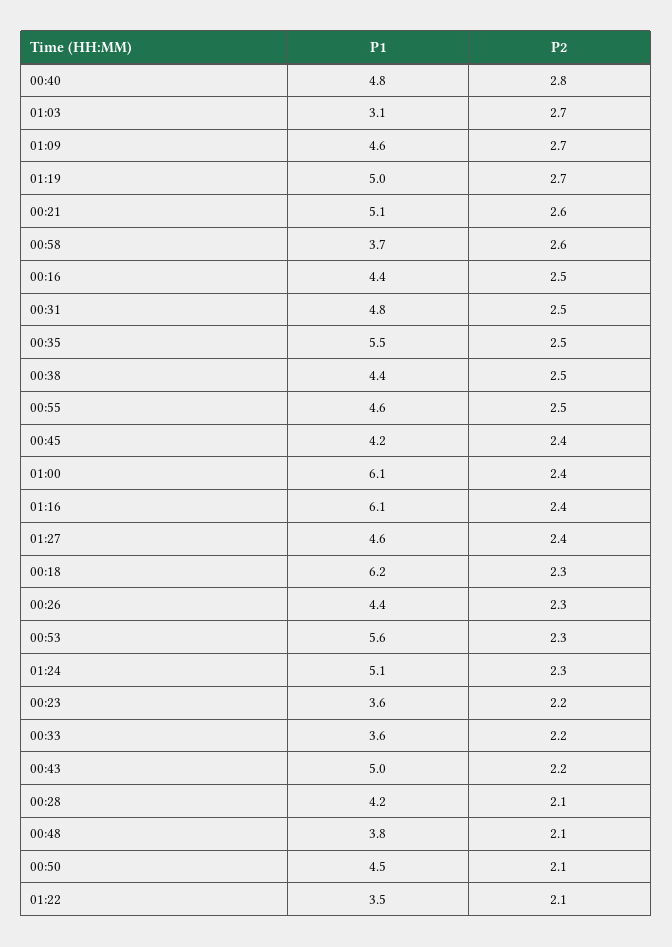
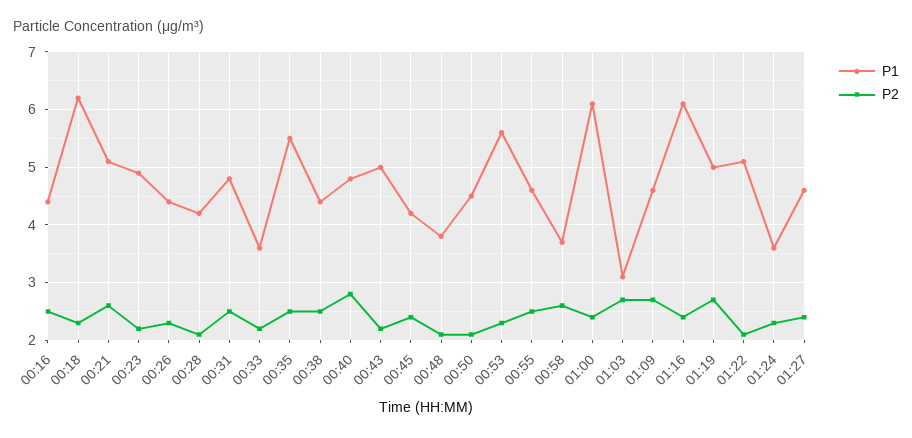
P1, 01:24: 5.1 -> 3.5
P1, 00:23: 3.6 -> 5
P1, 01:22: 3.5 -> 5

